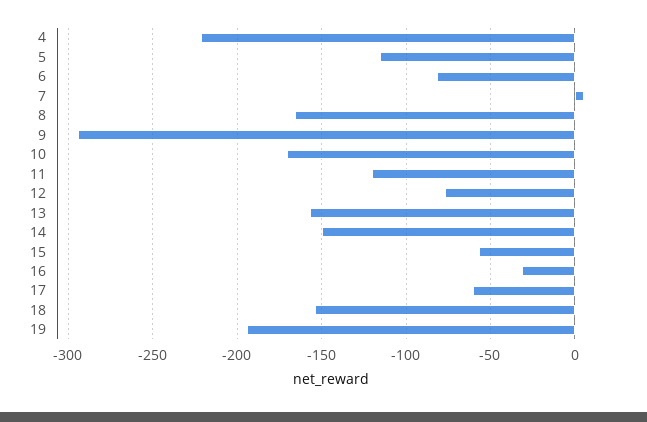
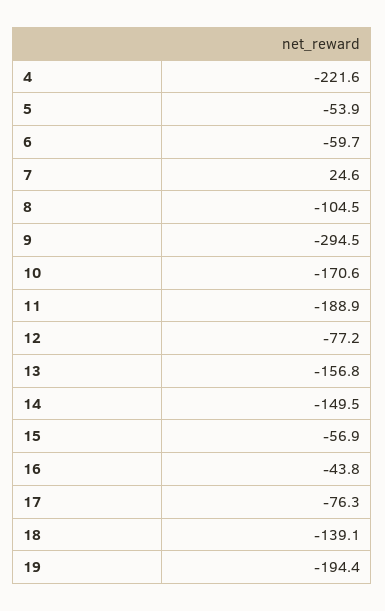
5: -115 -> -53.9
6: -80 -> -59.7
7: 5 -> 24.6
8: -165 -> -104.5
11: -120 -> -188.9
16: -30 -> -43.8
17: -60 -> -76.3
18: -155 -> -139.1

